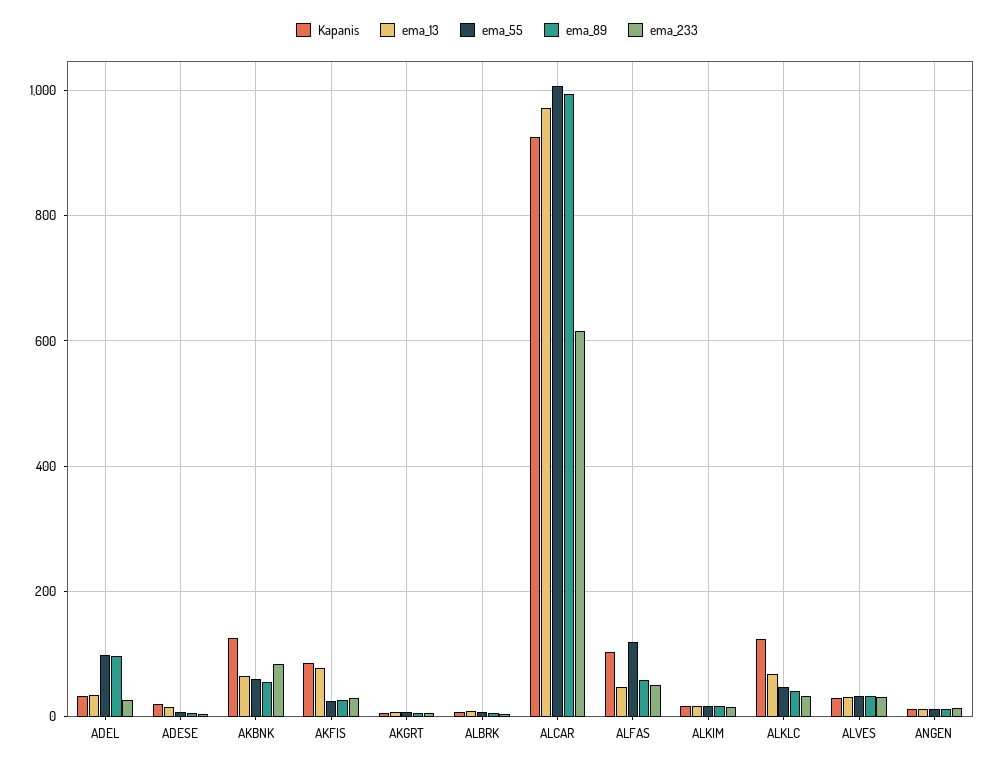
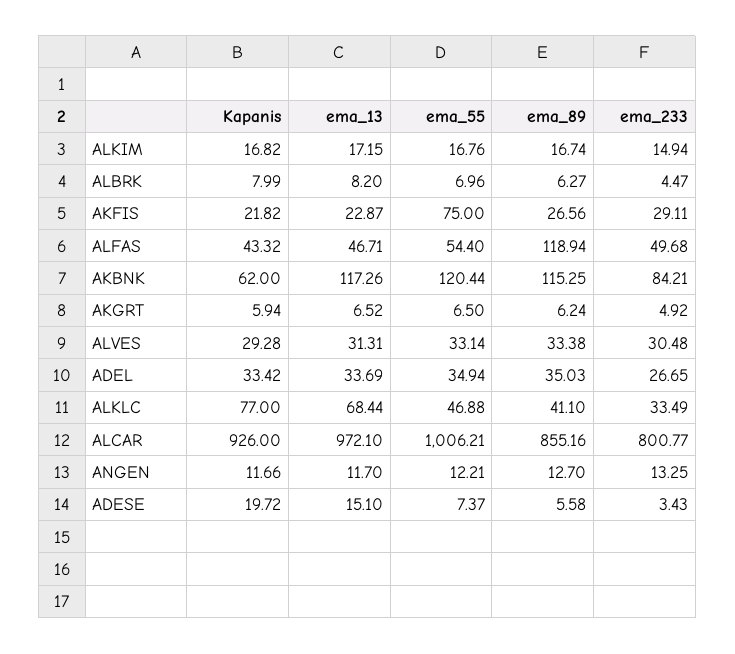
ema_55, ADEL: 100 -> 34.94
ema_89, ADEL: 100 -> 35.03
Kapanis, AKBNK: 120 -> 62
ema_13, AKBNK: 60 -> 117.26
ema_55, AKBNK: 60 -> 120.44
ema_89, AKBNK: 60 -> 115.25
Kapanis, AKFIS: 80 -> 21.82
ema_13, AKFIS: 80 -> 22.87
ema_55, AKFIS: 20 -> 75
ema_89, ALCAR: 1000 -> 855.16
ema_233, ALCAR: 620 -> 800.77
Kapanis, ALFAS: 100 -> 43.32
ema_55, ALFAS: 120 -> 54.4
ema_89, ALFAS: 60 -> 118.94
Kapanis, ALKLC: 120 -> 77

